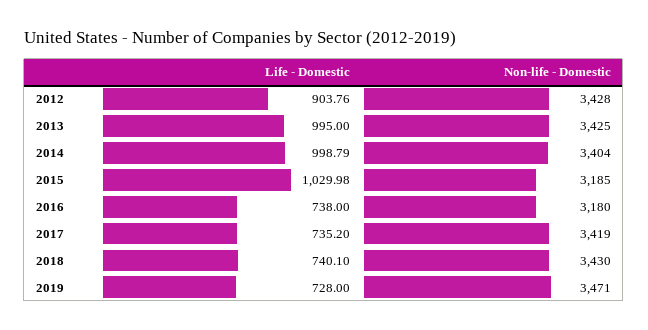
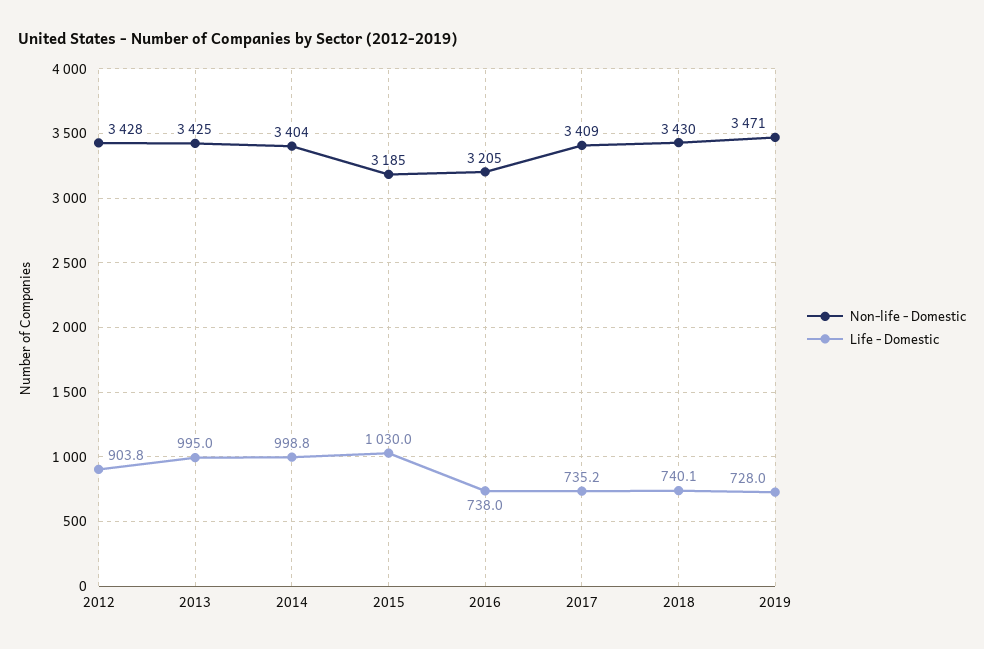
Non-life - Domestic, 2016: 3180 -> 3205
Non-life - Domestic, 2017: 3419 -> 3409

